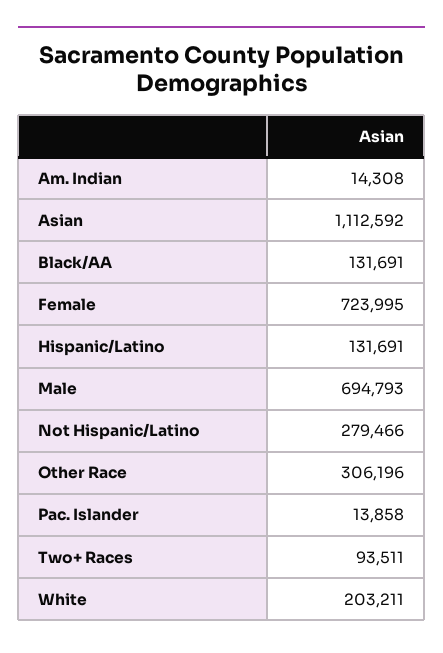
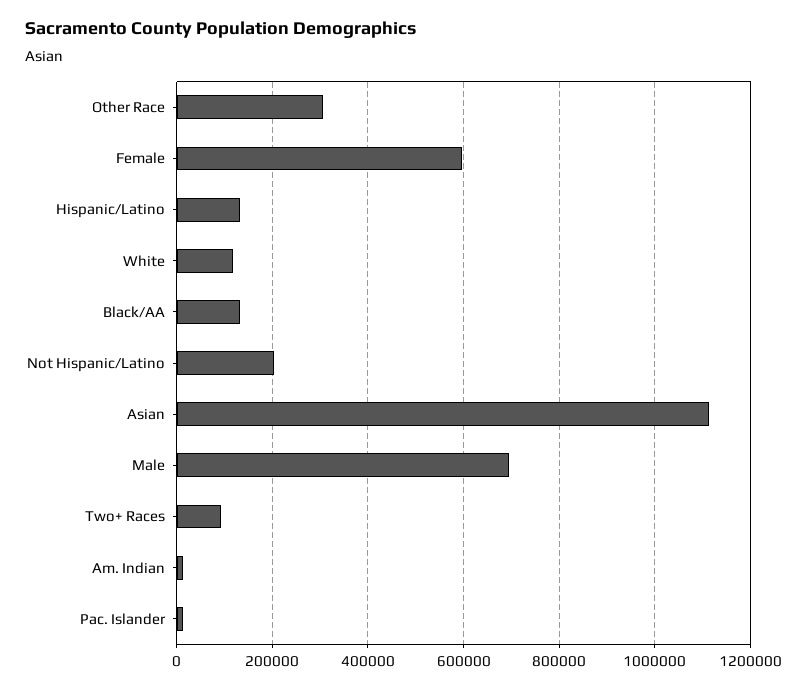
Female: 723995 -> 600000
Not Hispanic/Latino: 279466 -> 200000
White: 203211 -> 120000

